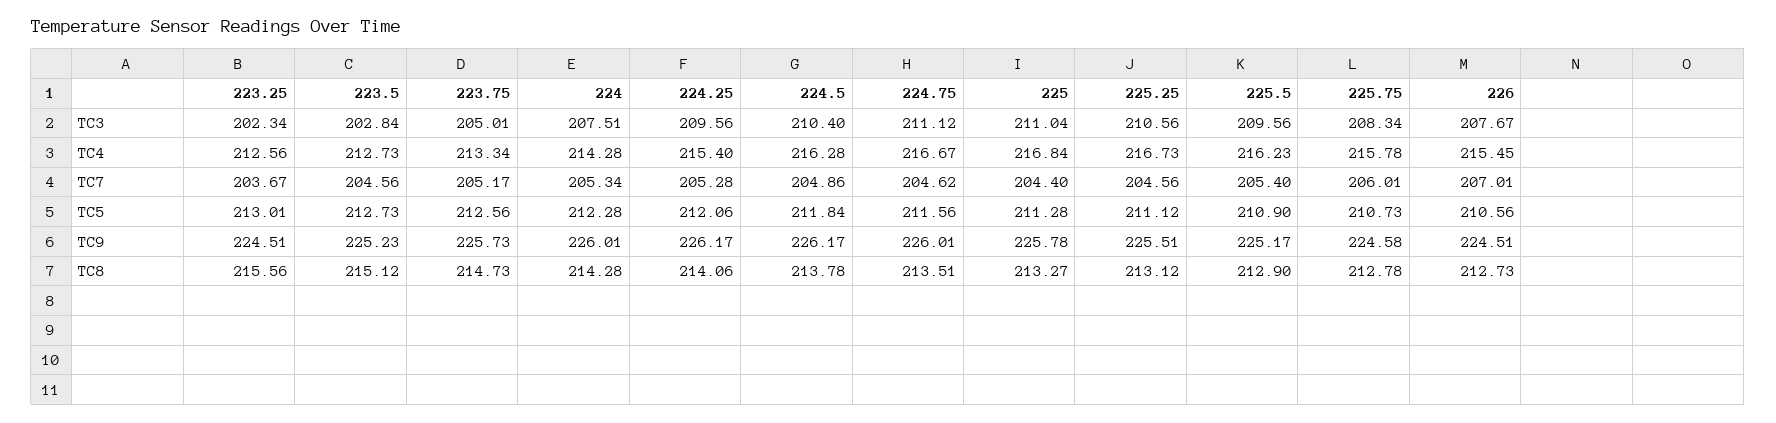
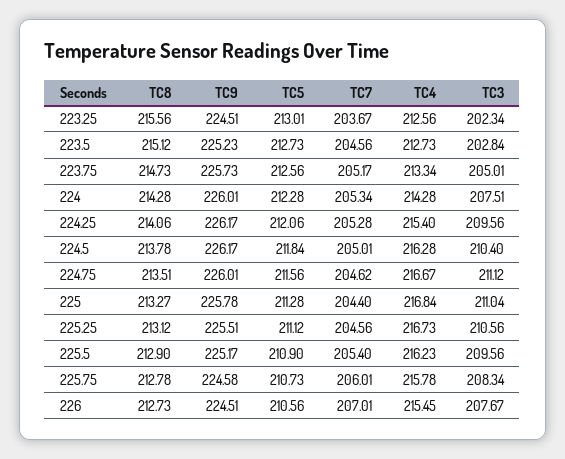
224.5, TC7: 204.86 -> 205.01

